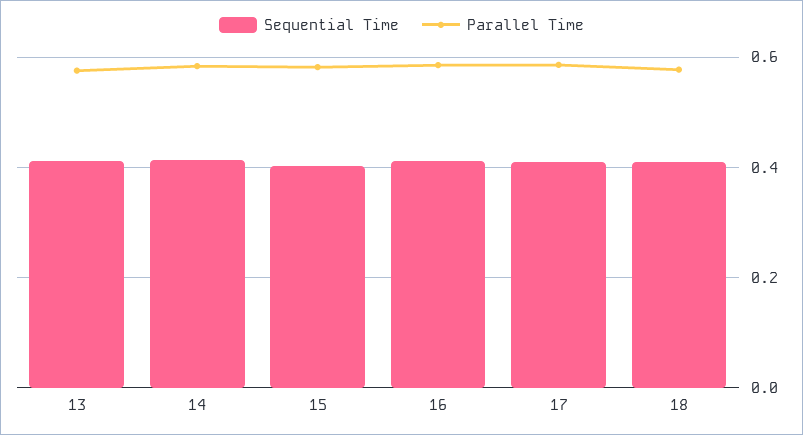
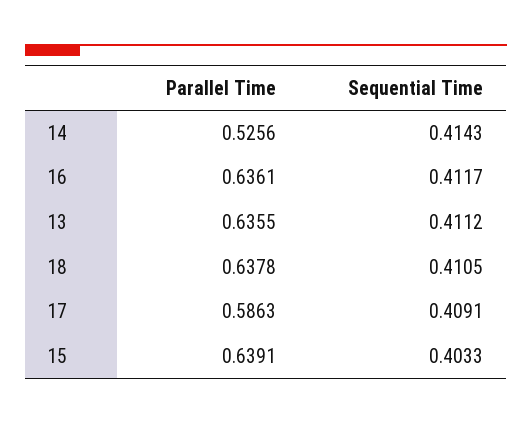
Parallel Time, 13: 0.58 -> 0.6355
Parallel Time, 14: 0.58 -> 0.5256
Parallel Time, 15: 0.58 -> 0.6391
Parallel Time, 16: 0.58 -> 0.6361
Parallel Time, 18: 0.58 -> 0.6378

